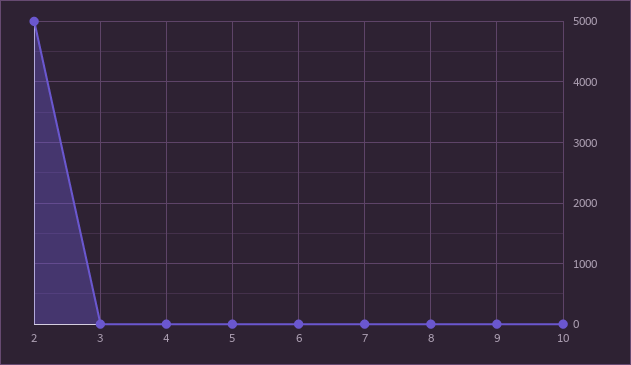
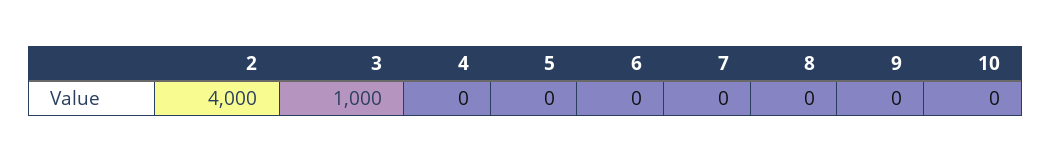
2: 5000 -> 4000
3: 0 -> 1000

